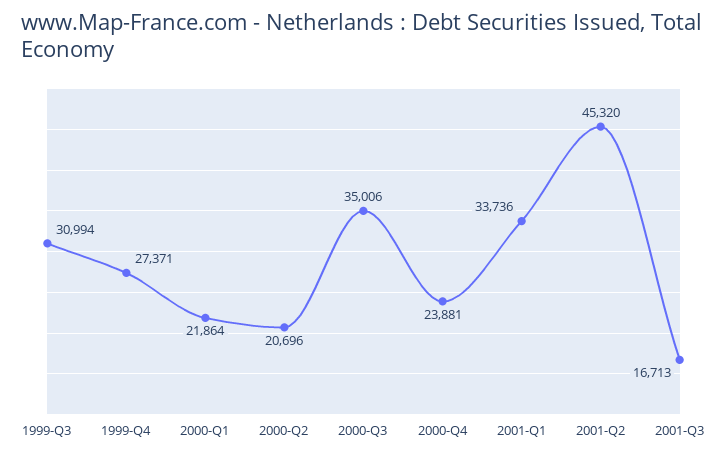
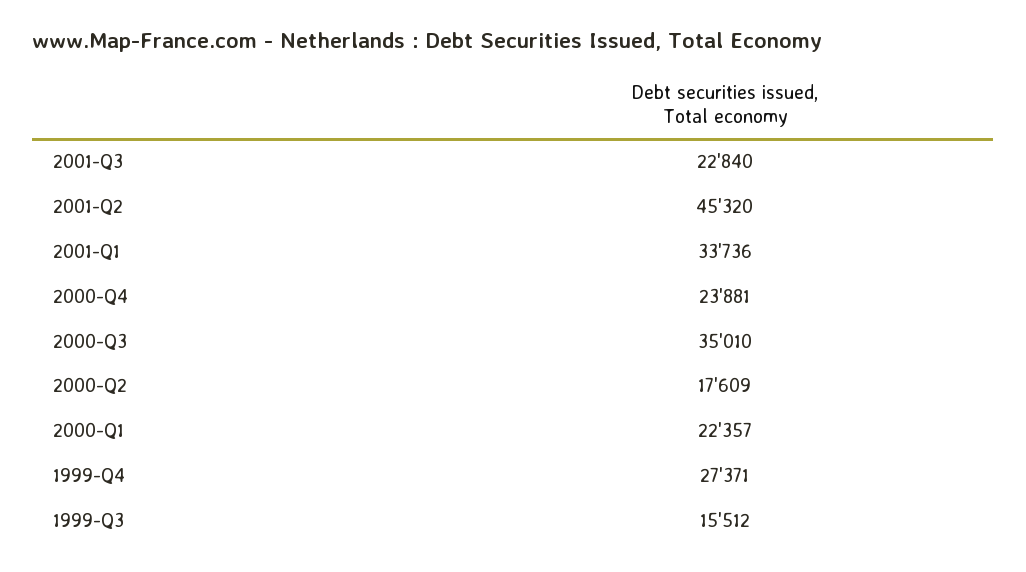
1999-Q3: 30994 -> 15512
2000-Q1: 21864 -> 22357
2000-Q2: 20696 -> 17609
2000-Q3: 35006 -> 35010
2001-Q3: 16713 -> 22840

